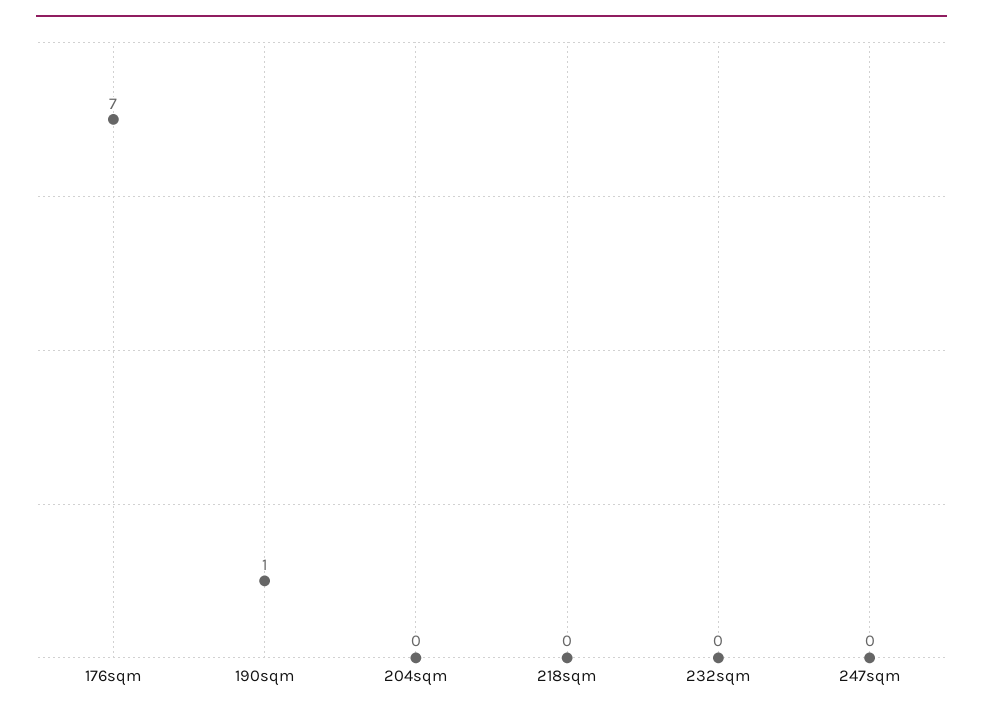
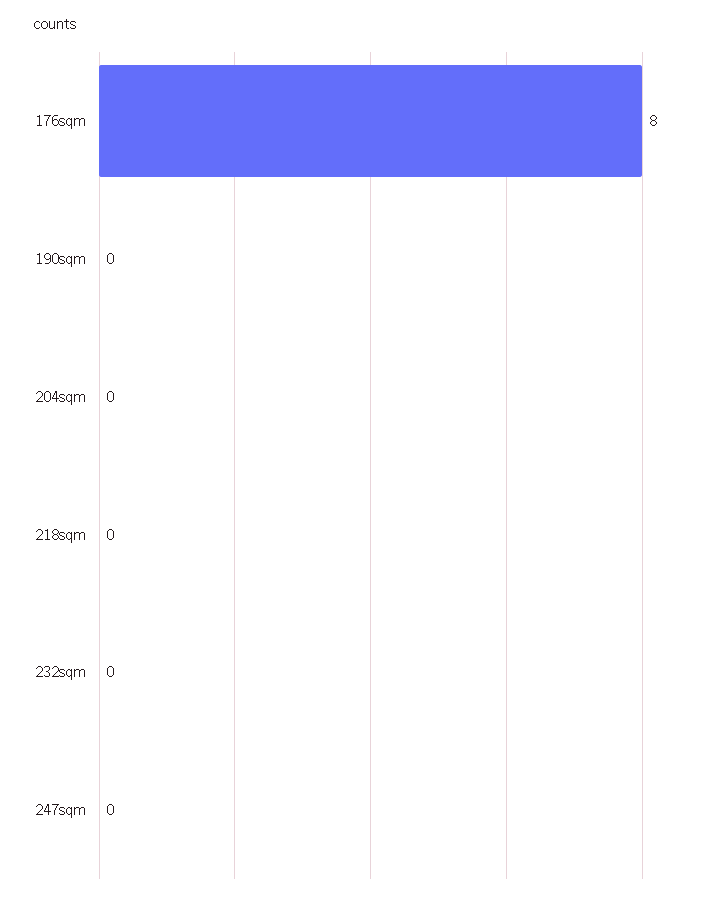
176sqm: 7 -> 8
190sqm: 1 -> 0

